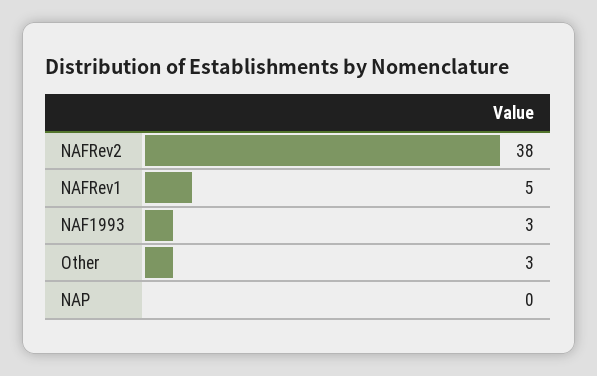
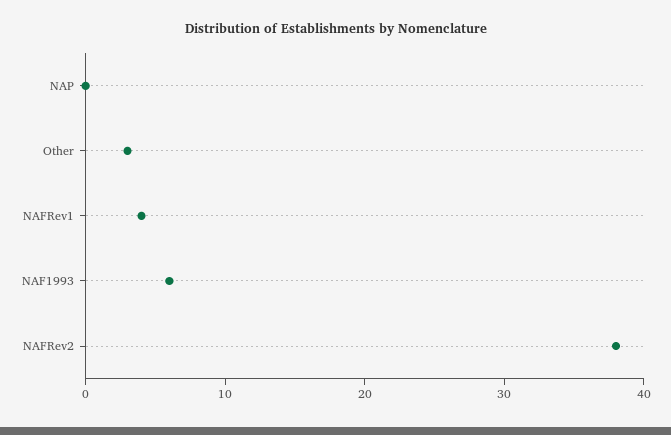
NAFRev1: 5 -> 4
NAF1993: 3 -> 6

